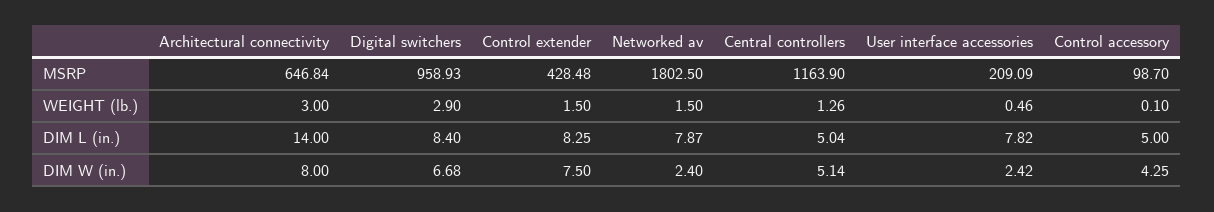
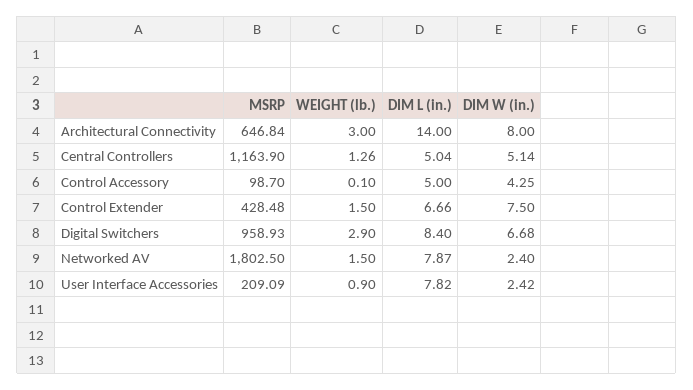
User interface accessories, WEIGHT (lb.): 0.46 -> 0.9
Control extender, DIM L (in.): 8.25 -> 6.66

